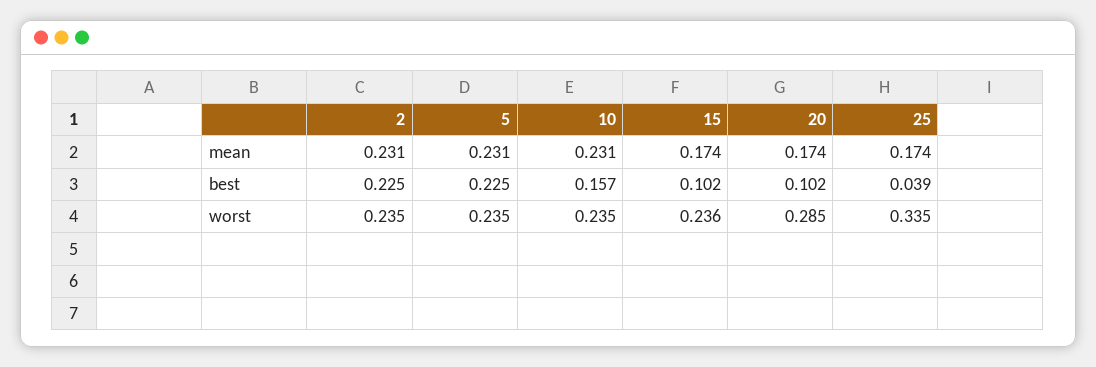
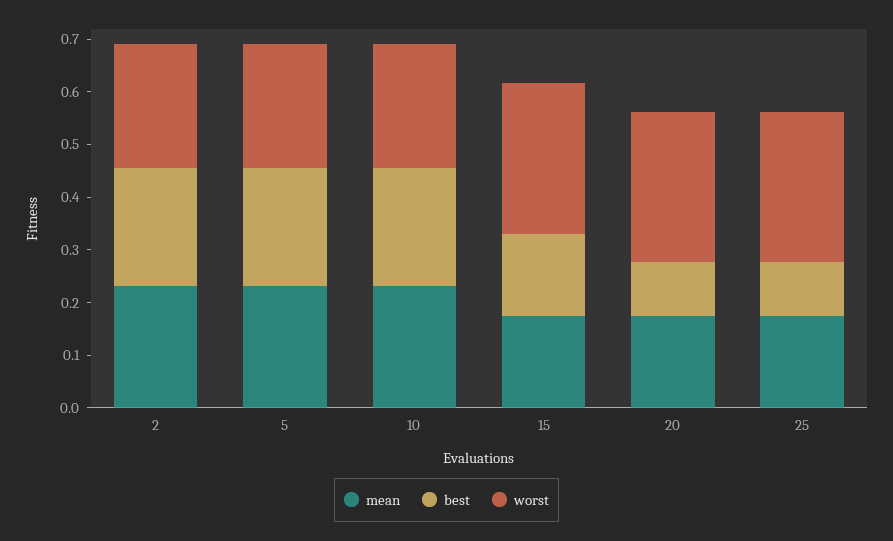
best, 10: 0.157 -> 0.22
best, 15: 0.102 -> 0.16
best, 25: 0.039 -> 0.1
worst, 15: 0.236 -> 0.28
worst, 25: 0.335 -> 0.28

